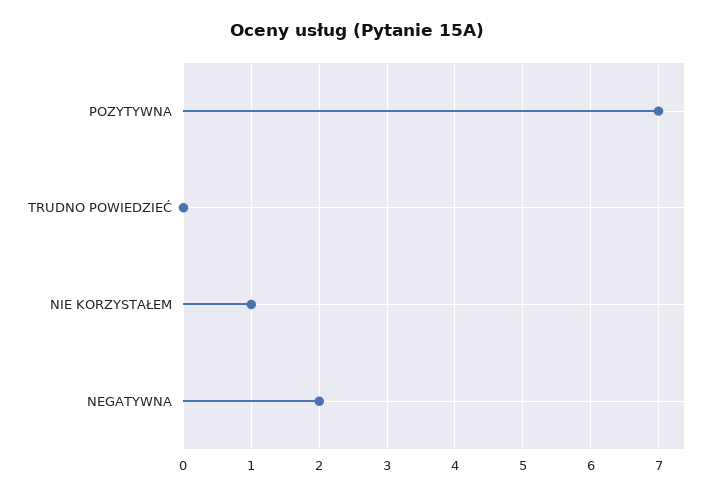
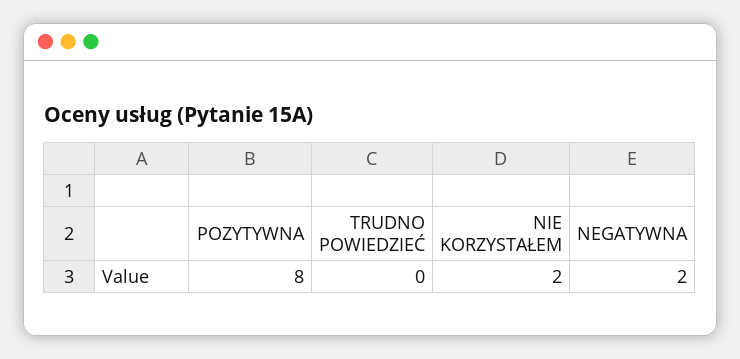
POZYTYWNA: 7 -> 8
NIE KORZYSTAŁEM: 1 -> 2

